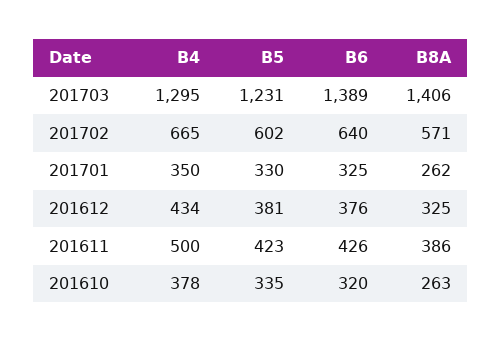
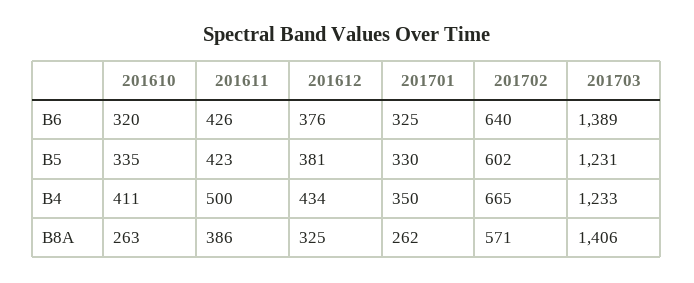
B4, 201703: 1295 -> 1233
B4, 201610: 378 -> 411

